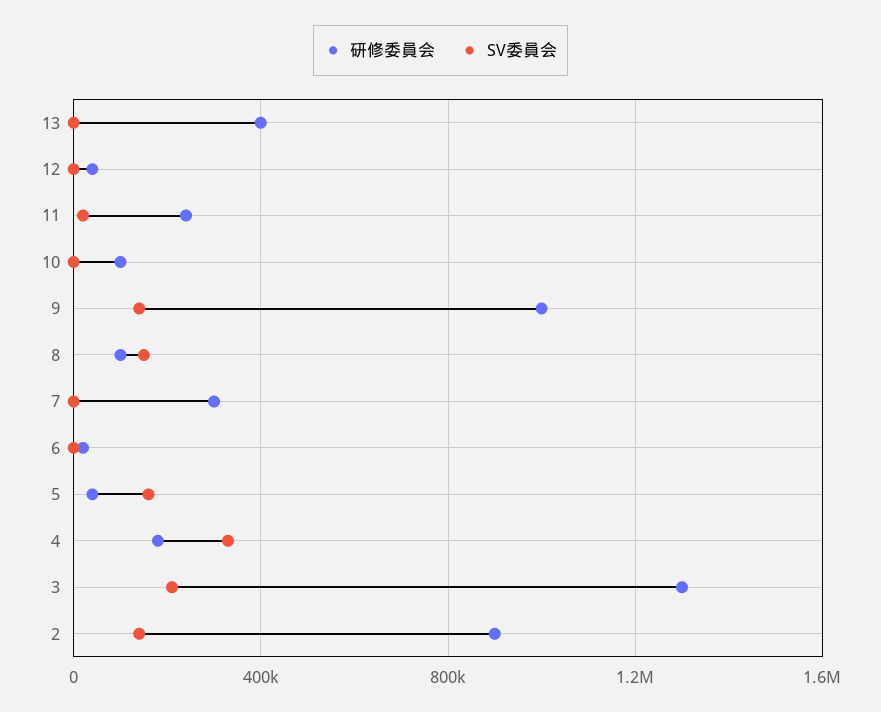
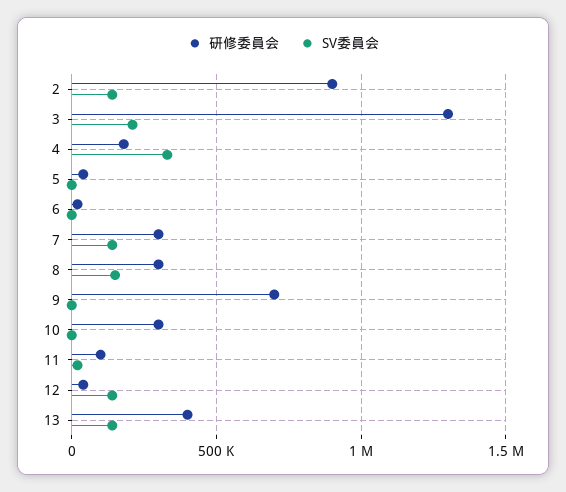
SV委員会, 13: 0 -> 150000
SV委員会, 12: 0 -> 150000
研修委員会, 11: 250000 -> 100000
研修委員会, 10: 100000 -> 300000
研修委員会, 9: 1000000 -> 700000
SV委員会, 9: 150000 -> 0
研修委員会, 8: 100000 -> 300000
SV委員会, 7: 0 -> 150000
SV委員会, 5: 150000 -> 0

